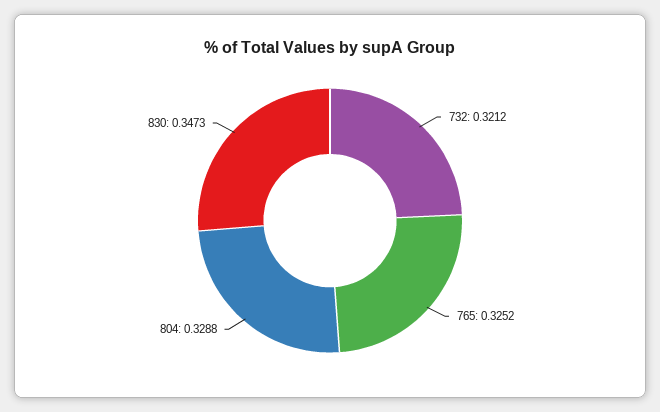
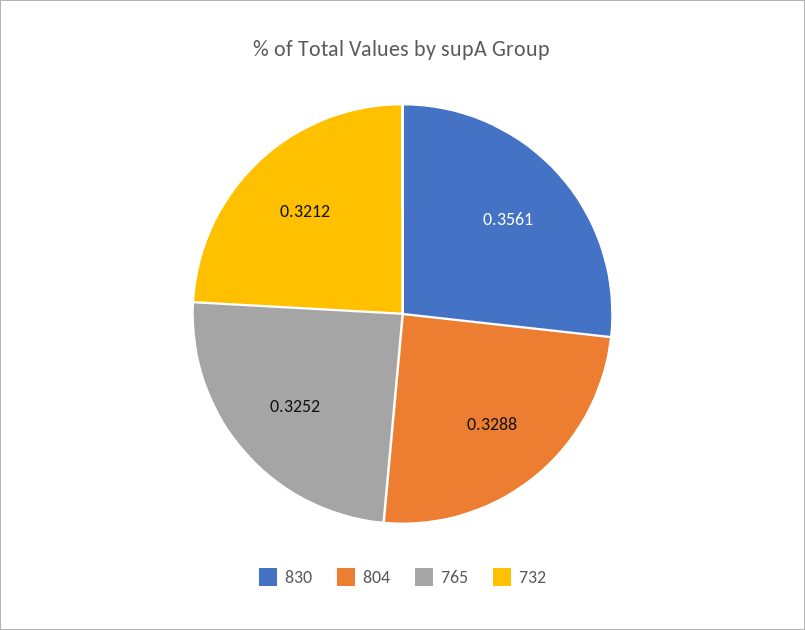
830: 0.3473 -> 0.3561

